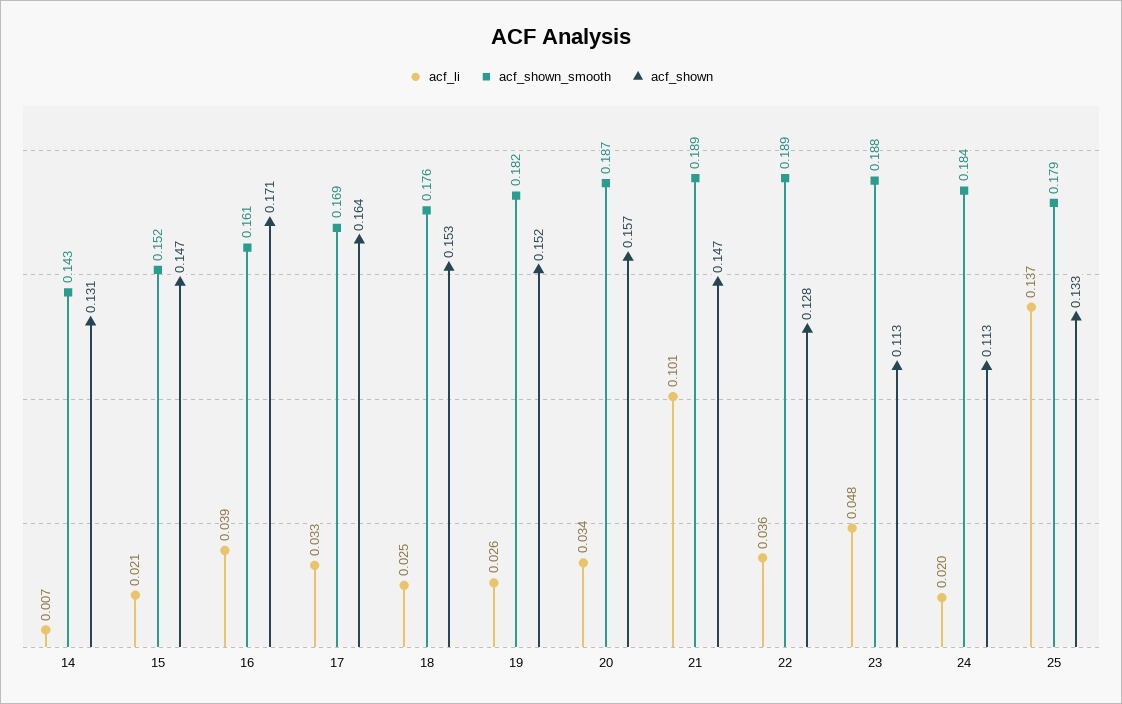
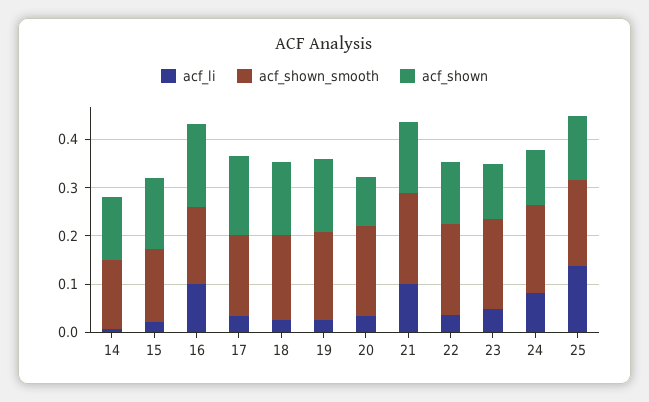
acf_li, 16: 0.039 -> 0.1
acf_shown, 20: 0.157 -> 0.1
acf_li, 24: 0.02 -> 0.08

